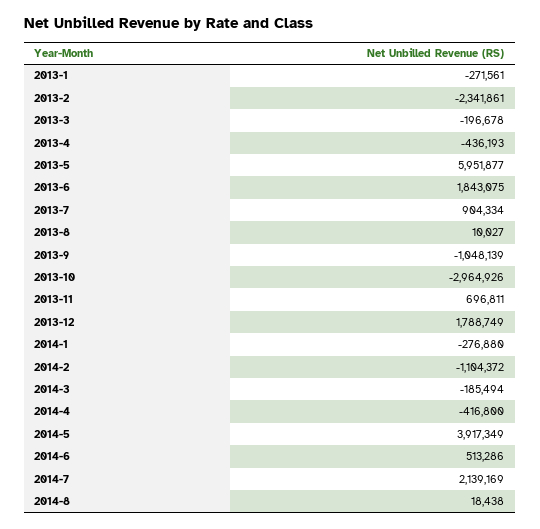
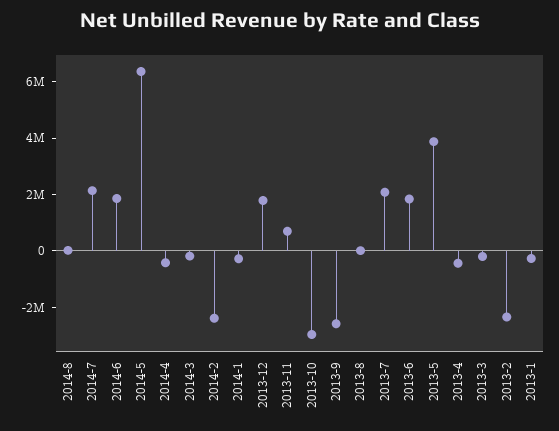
2013-5: 5951877 -> 4000000
2013-7: 904334 -> 2000000
2013-9: -1048139 -> -2500000
2014-2: -1104372 -> -2500000
2014-5: 3917349 -> 6500000
2014-6: 513286 -> 2000000

